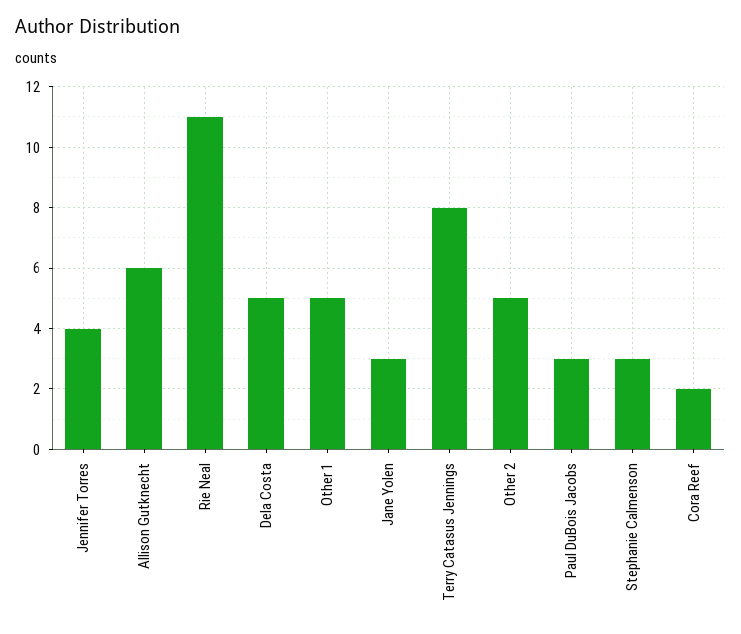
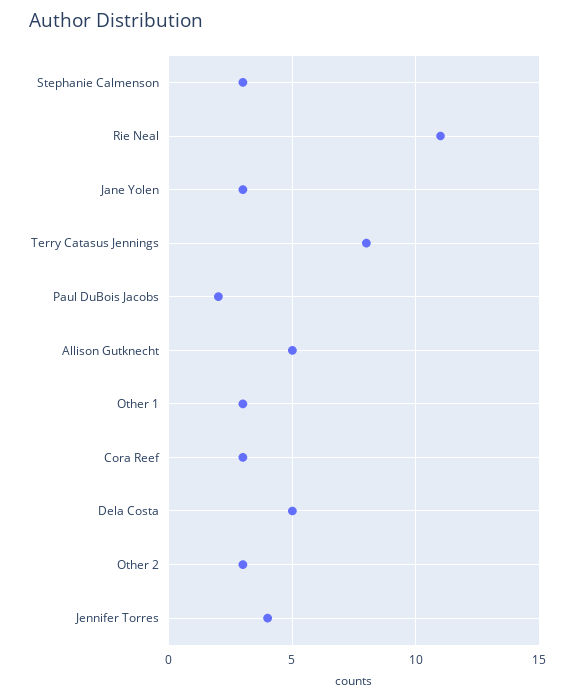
Allison Gutknecht: 6 -> 5
Other 1: 5 -> 3
Other 2: 5 -> 3
Paul DuBois Jacobs: 3 -> 2
Cora Reef: 2 -> 3

